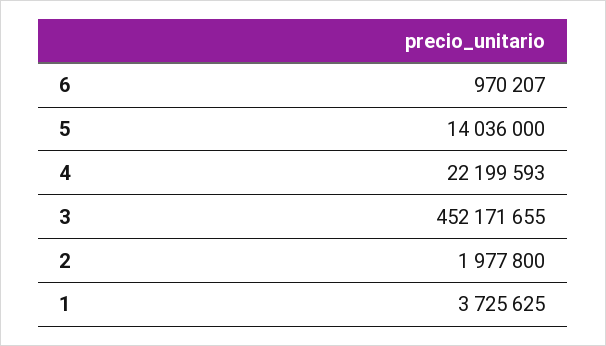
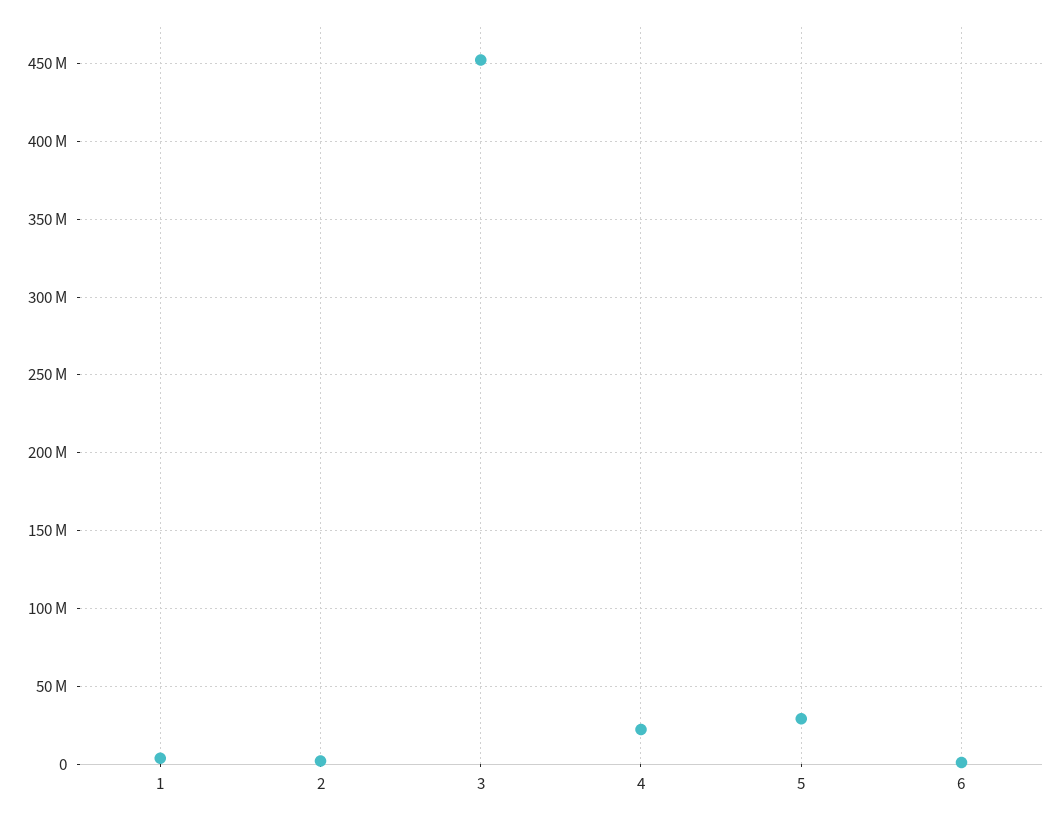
5: 14036000 -> 30000000

